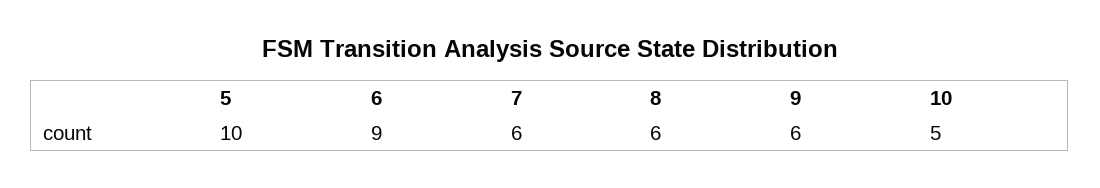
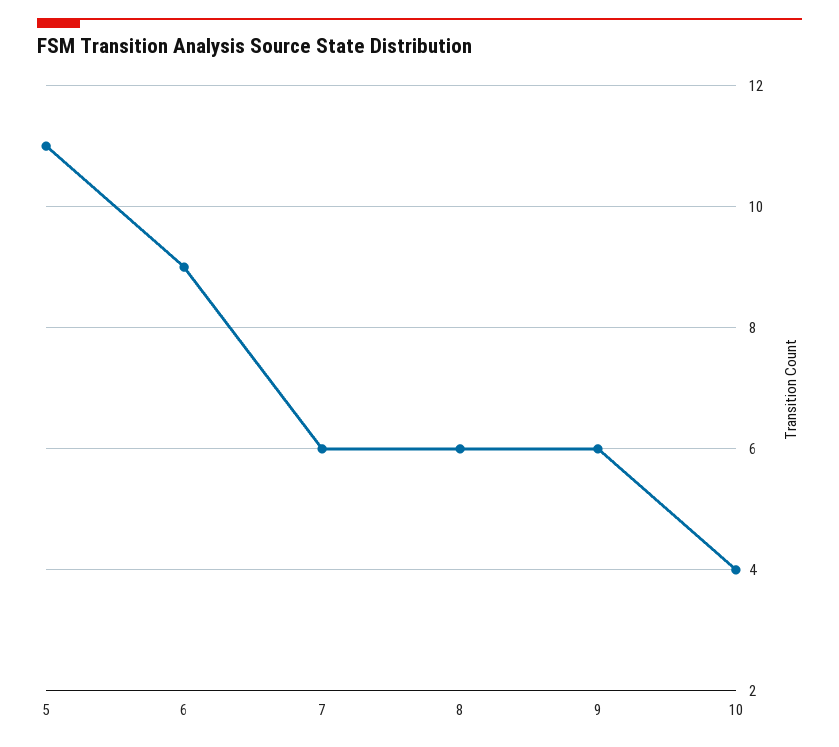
5: 10 -> 11
10: 5 -> 4

